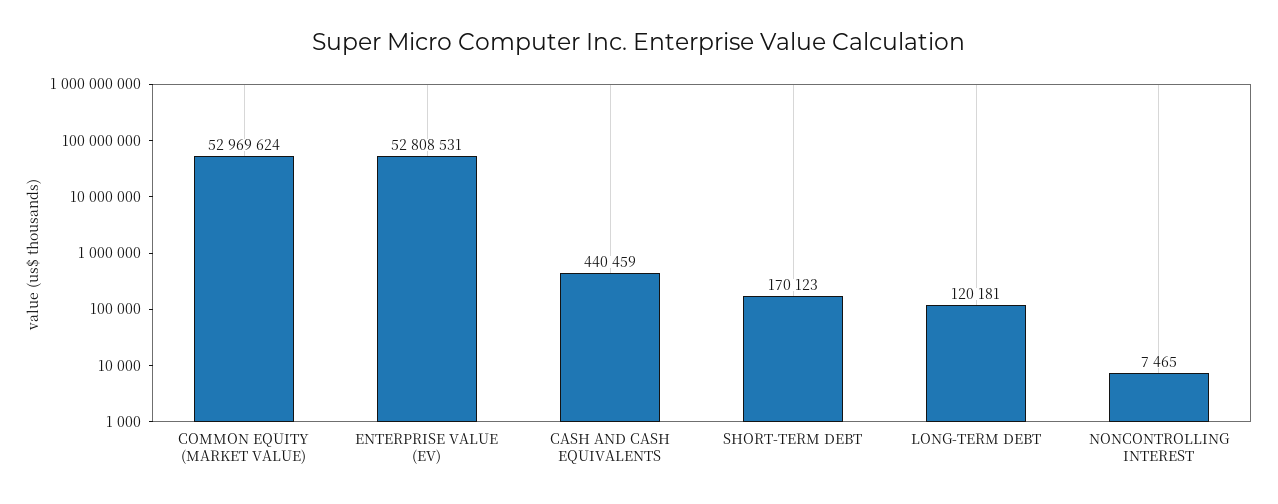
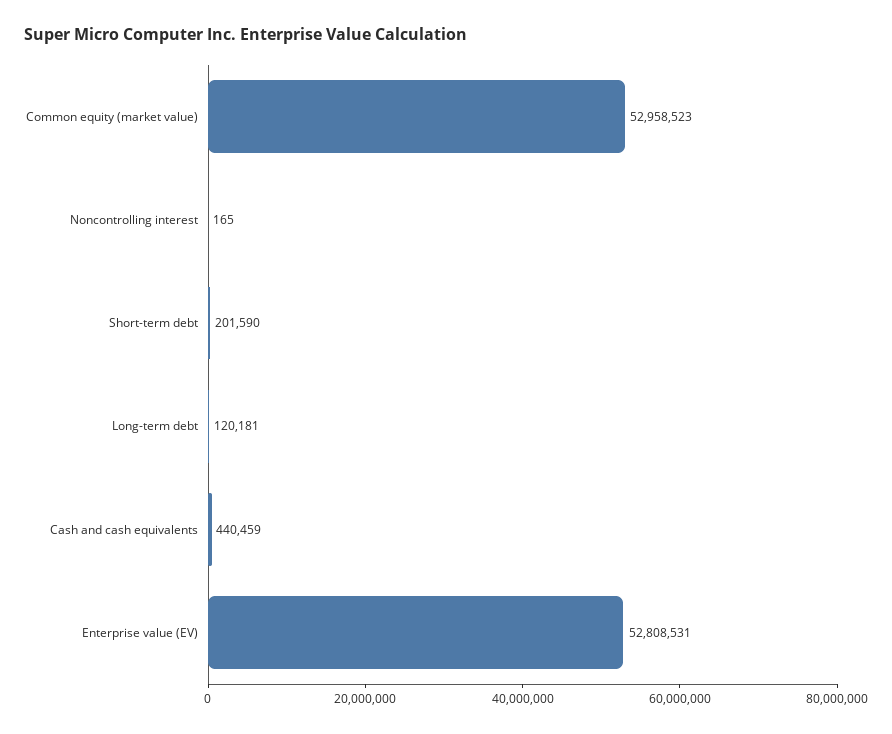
COMMON EQUITY (MARKET VALUE): 52969624 -> 52958523
SHORT-TERM DEBT: 170123 -> 201590
NONCONTROLLING INTEREST: 7465 -> 165

